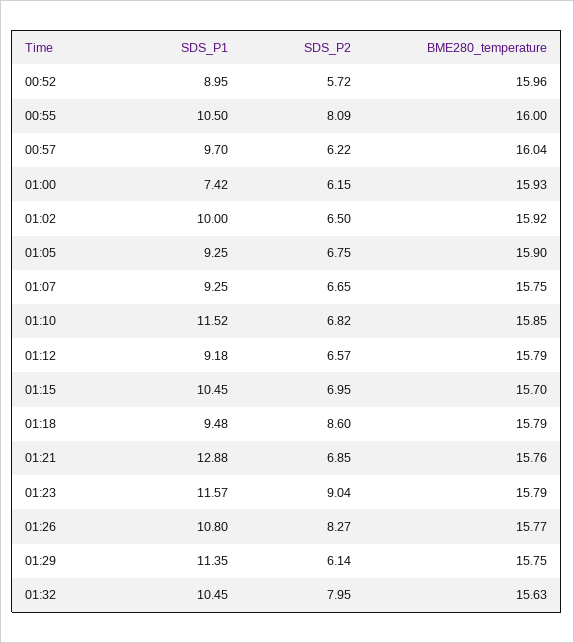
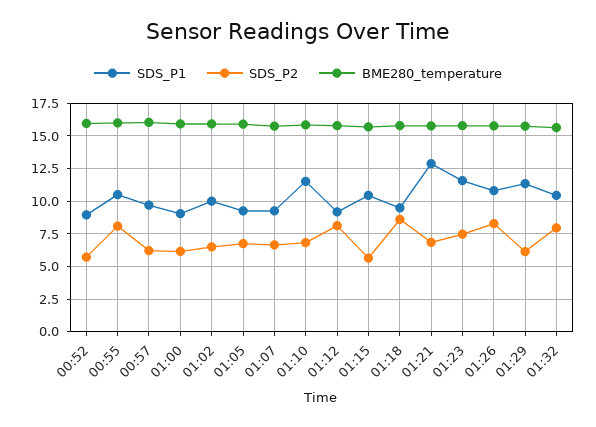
SDS_P1, 01:00: 7.42 -> 9
SDS_P2, 01:12: 6.57 -> 8
SDS_P2, 01:15: 6.95 -> 5.5
SDS_P2, 01:23: 9.04 -> 7.5

